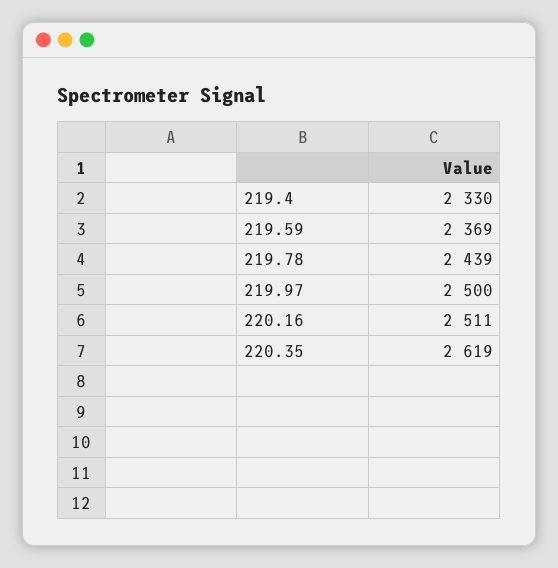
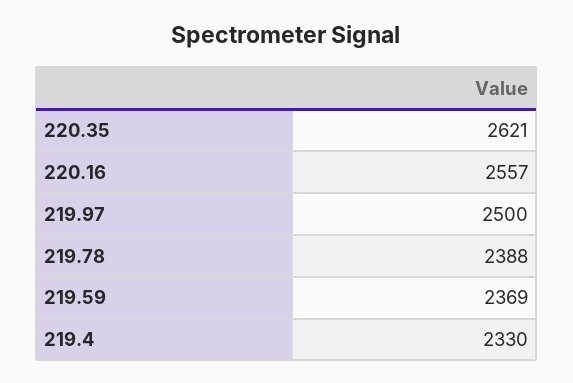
219.78: 2439 -> 2388
220.16: 2511 -> 2557
220.35: 2619 -> 2621

